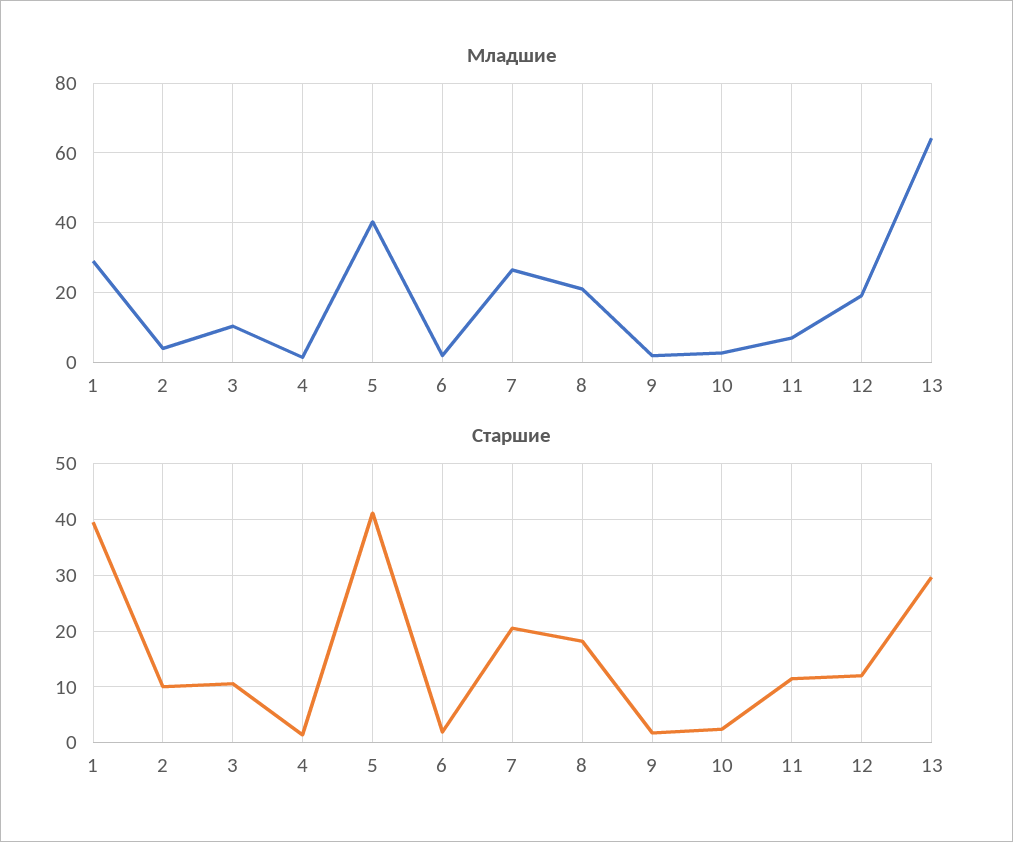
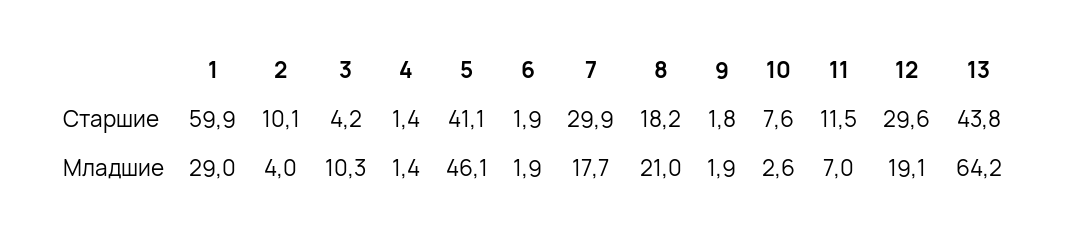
Младшие, 5: 40 -> 46.1
Младшие, 7: 26 -> 17.7
Старшие, 1: 40 -> 59.9
Старшие, 3: 10 -> 4.2
Старшие, 7: 20 -> 29.9
Старшие, 10: 2 -> 7.6
Старшие, 12: 12 -> 29.6
Старшие, 13: 30 -> 43.8

